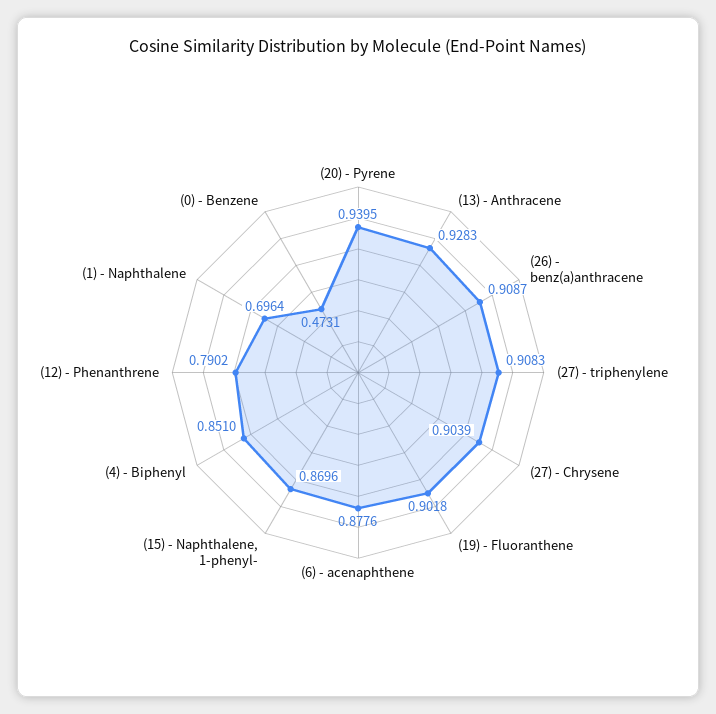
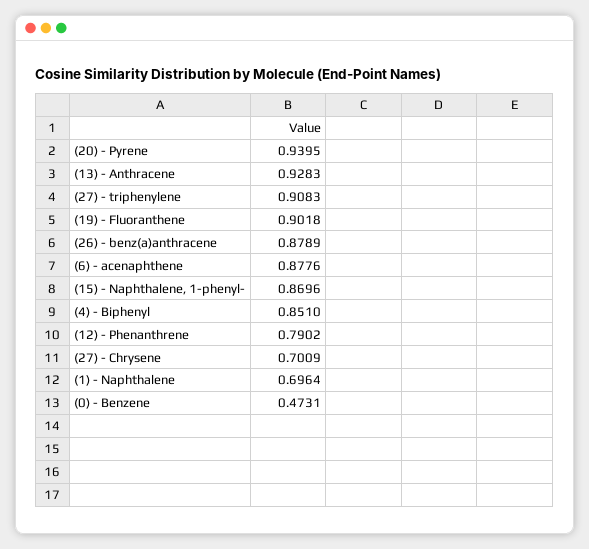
(26) - benz(a)anthracene: 0.9087 -> 0.8789
(27) - Chrysene: 0.9039 -> 0.7009

